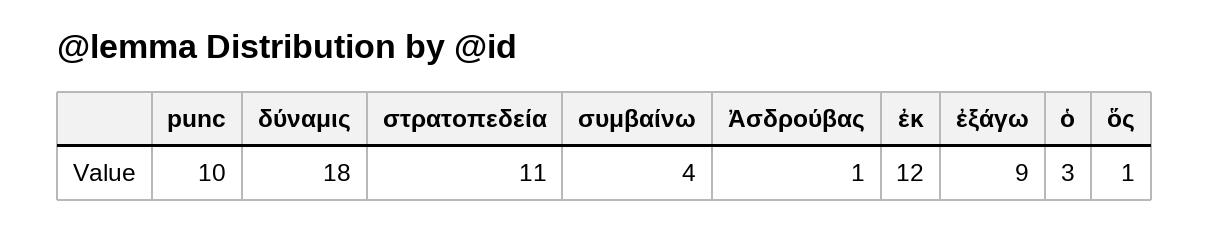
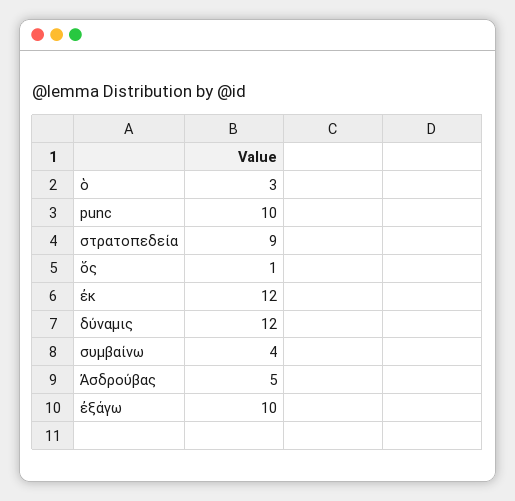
δύναμις: 18 -> 12
στρατοπεδεία: 11 -> 9
Ἀσδρούβας: 1 -> 5
ἐξάγω: 9 -> 10

